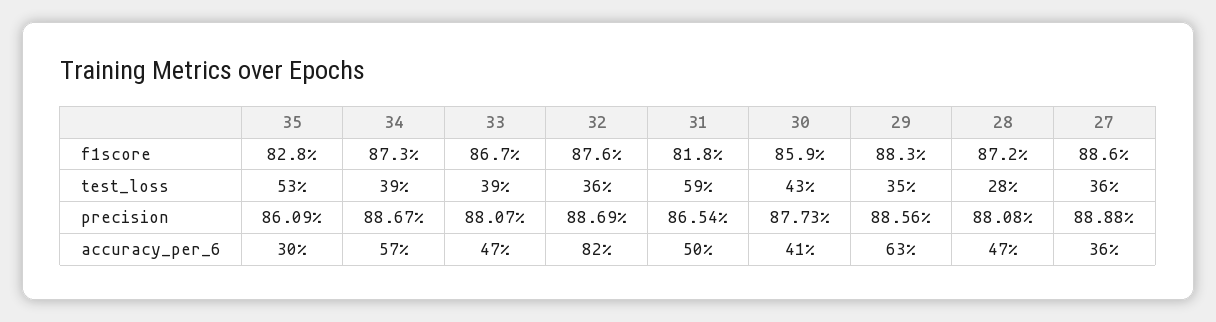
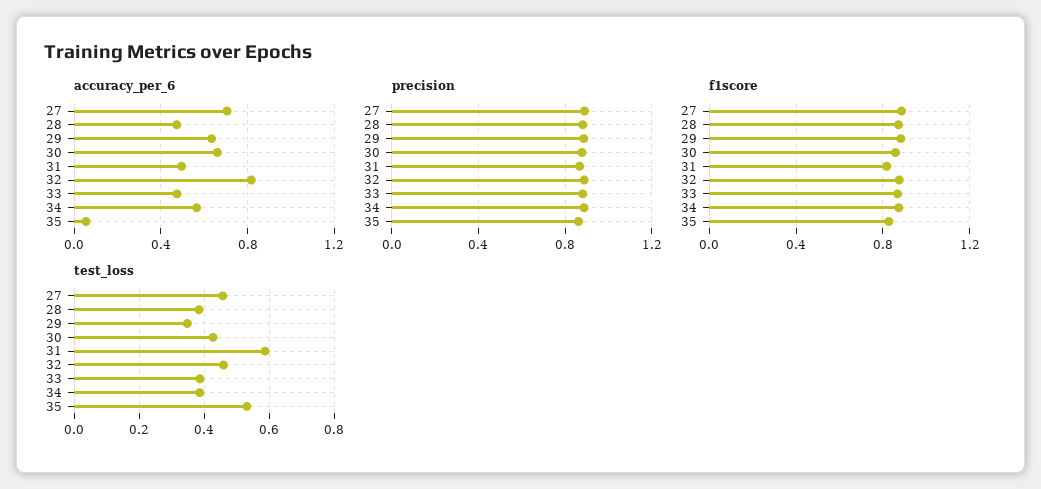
test_loss, 32: 0.36 -> 0.46
test_loss, 28: 0.28 -> 0.38
test_loss, 27: 0.36 -> 0.46
accuracy_per_6, 35: 0.3 -> 0.05
accuracy_per_6, 30: 0.41 -> 0.65
accuracy_per_6, 27: 0.36 -> 0.7

